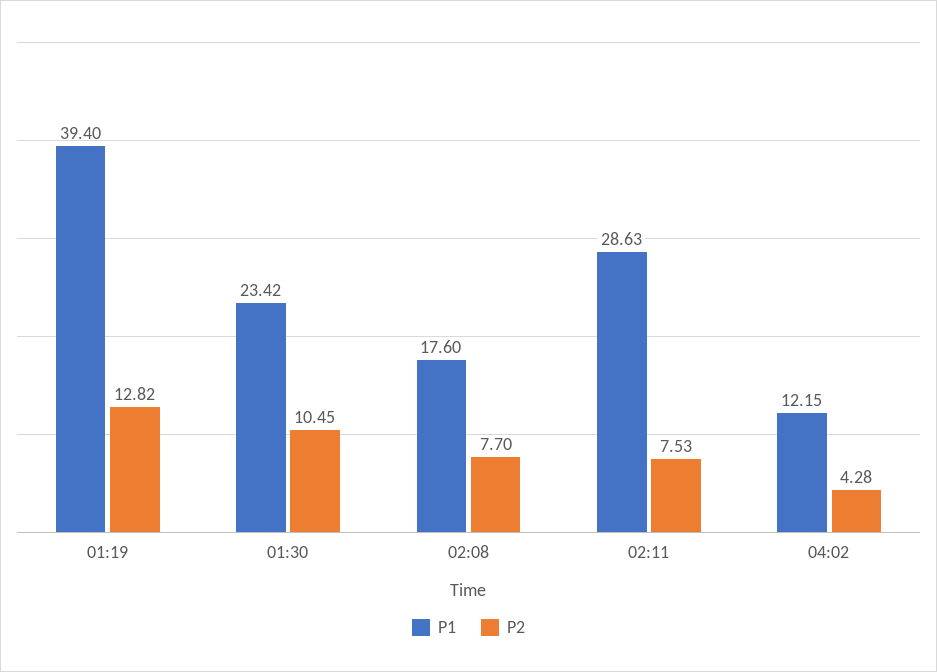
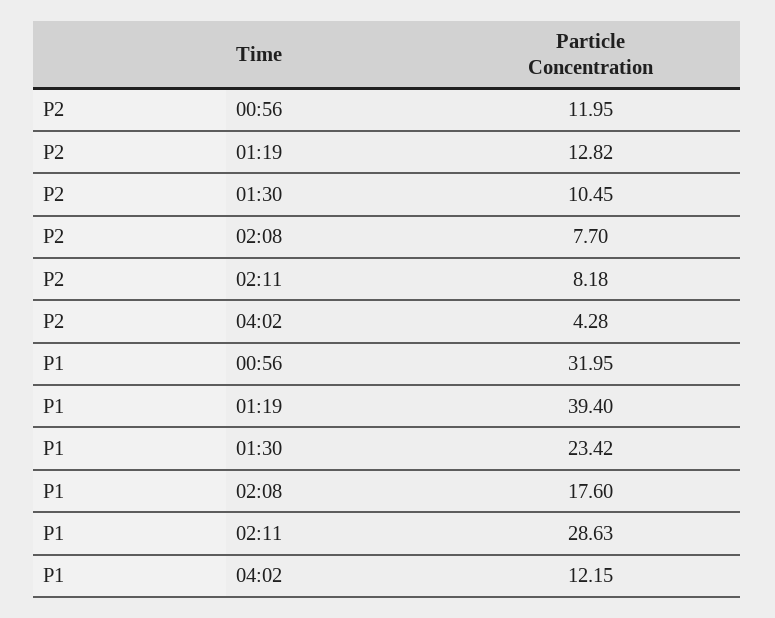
P2, 02:11: 7.53 -> 8.18
P2, 00:56: none -> 11.95
P1, 00:56: none -> 31.95

